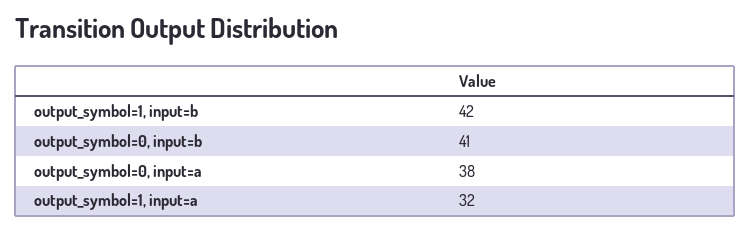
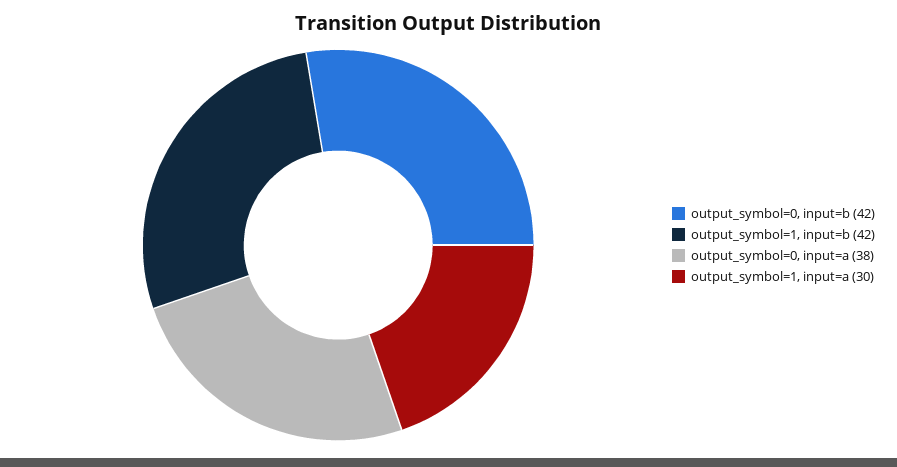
output_symbol=0, input=b: 41 -> 42
output_symbol=1, input=a: 32 -> 30

